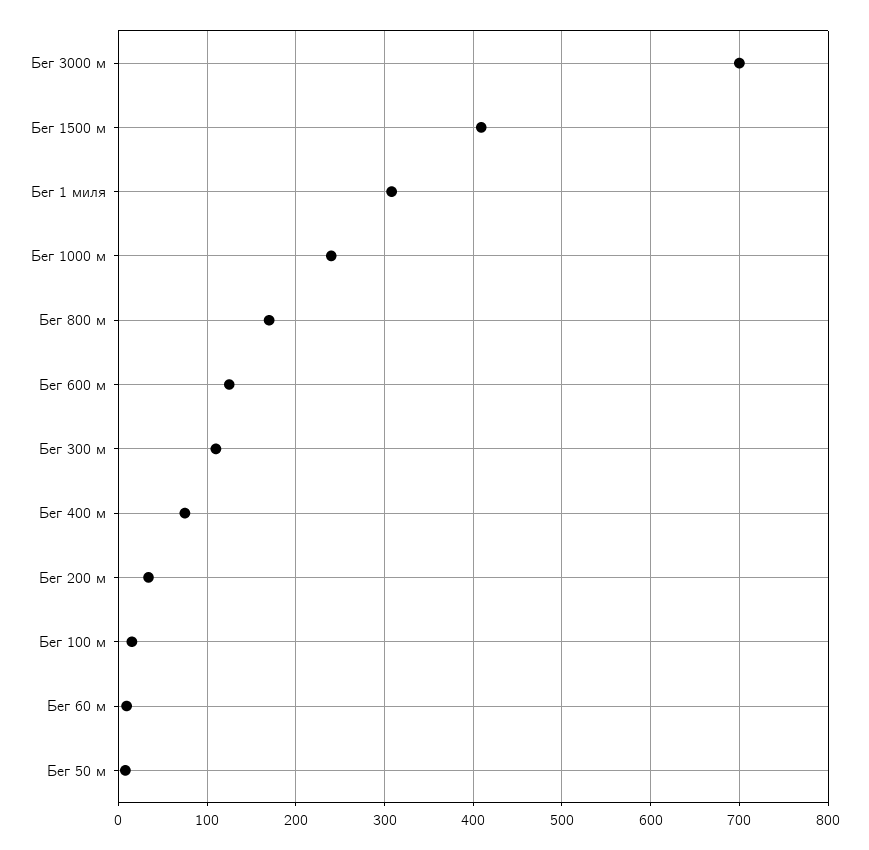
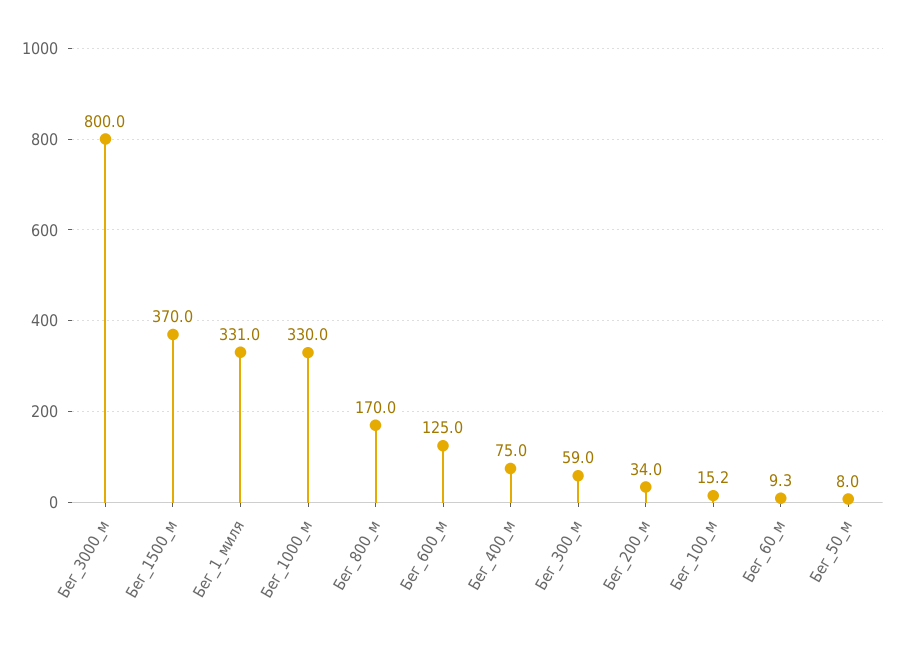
Бег 3000 м: 700 -> 800
Бег 1500 м: 410 -> 370
Бег 1 миля: 310 -> 331
Бег 1000 м: 240 -> 330
Бег 300 м: 110 -> 59

